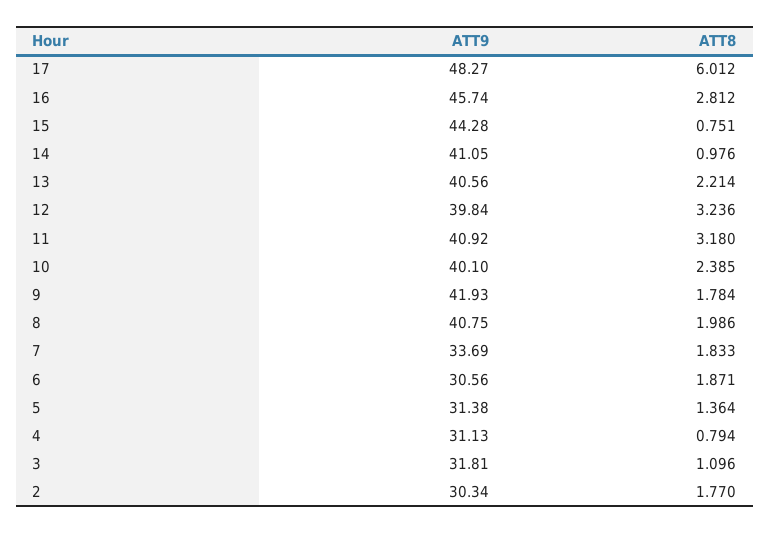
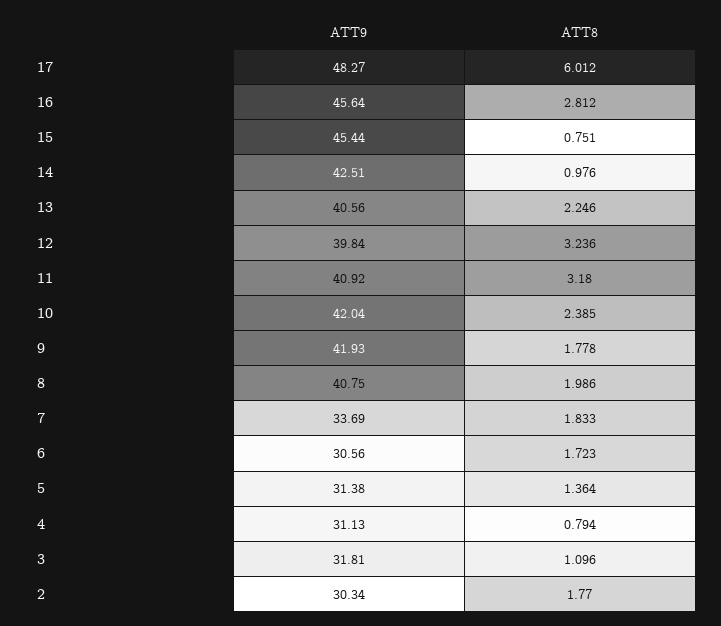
ATT9, 16: 45.74 -> 45.64
ATT9, 15: 44.28 -> 45.44
ATT9, 14: 41.05 -> 42.51
ATT8, 13: 2.214 -> 2.246
ATT9, 10: 40.1 -> 42.04
ATT8, 9: 1.784 -> 1.778
ATT8, 6: 1.871 -> 1.723

